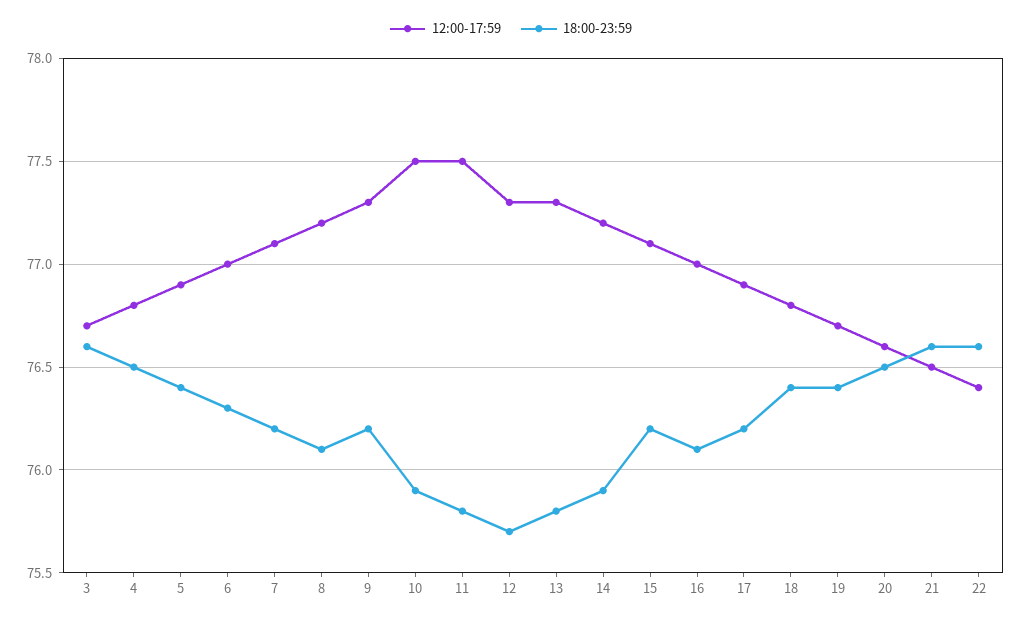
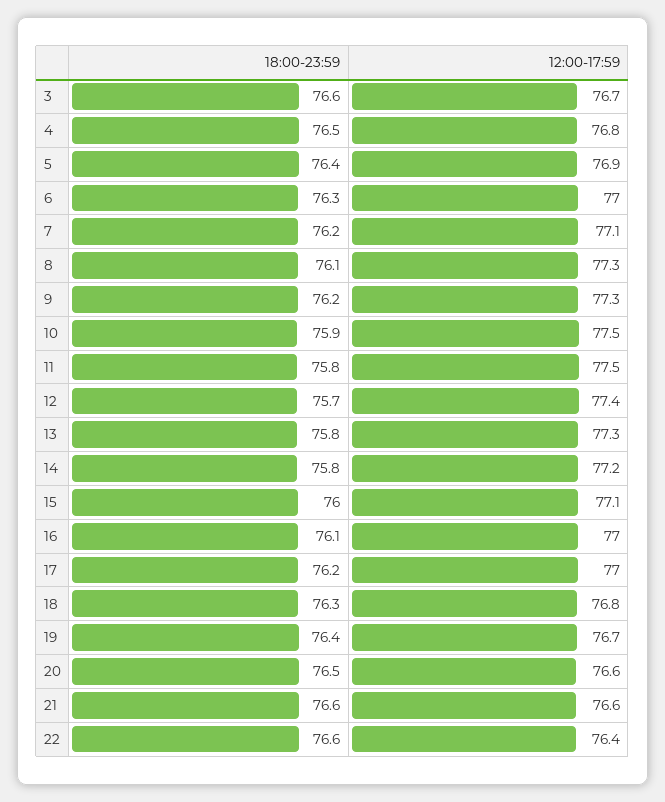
12:00-17:59, 8: 77.2 -> 77.3
12:00-17:59, 12: 77.3 -> 77.4
18:00-23:59, 14: 75.9 -> 75.8
18:00-23:59, 15: 76.2 -> 76
12:00-17:59, 17: 76.9 -> 77
18:00-23:59, 18: 76.4 -> 76.3
12:00-17:59, 21: 76.5 -> 76.6

